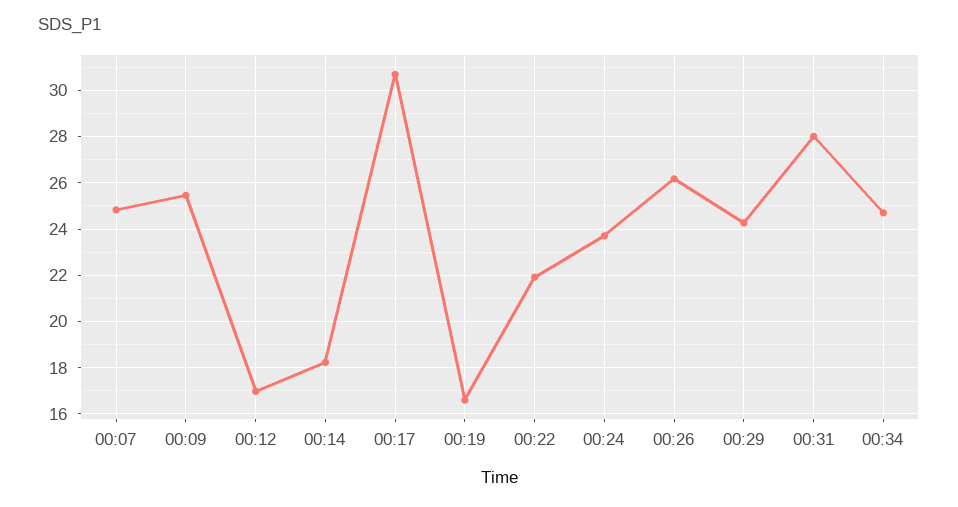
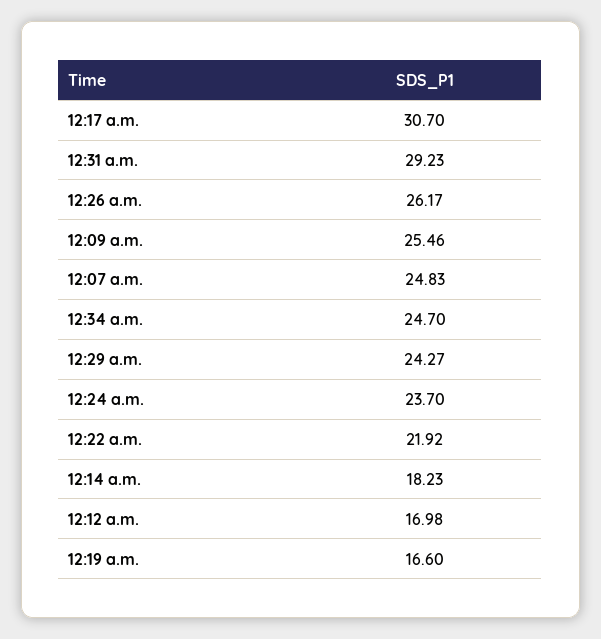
00:31: 28 -> 29.23

